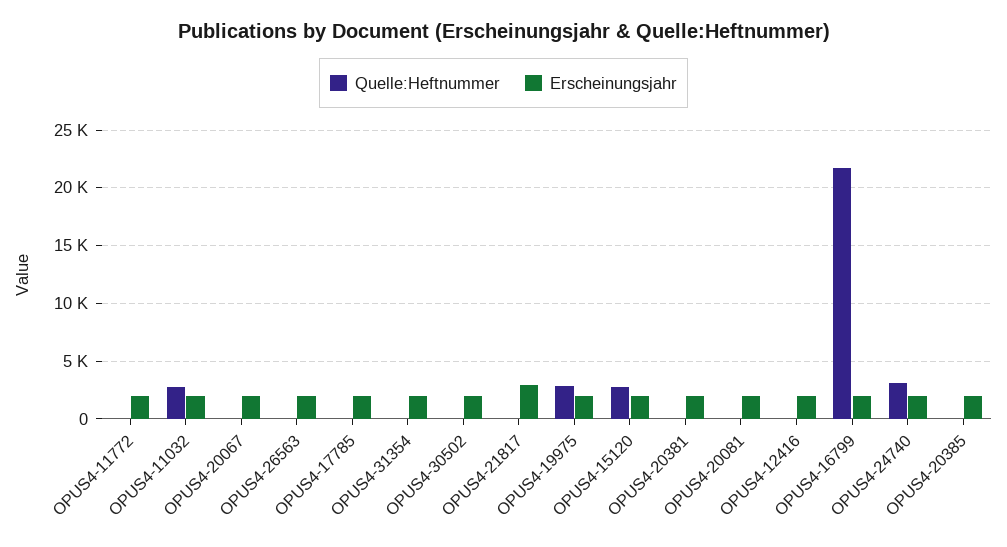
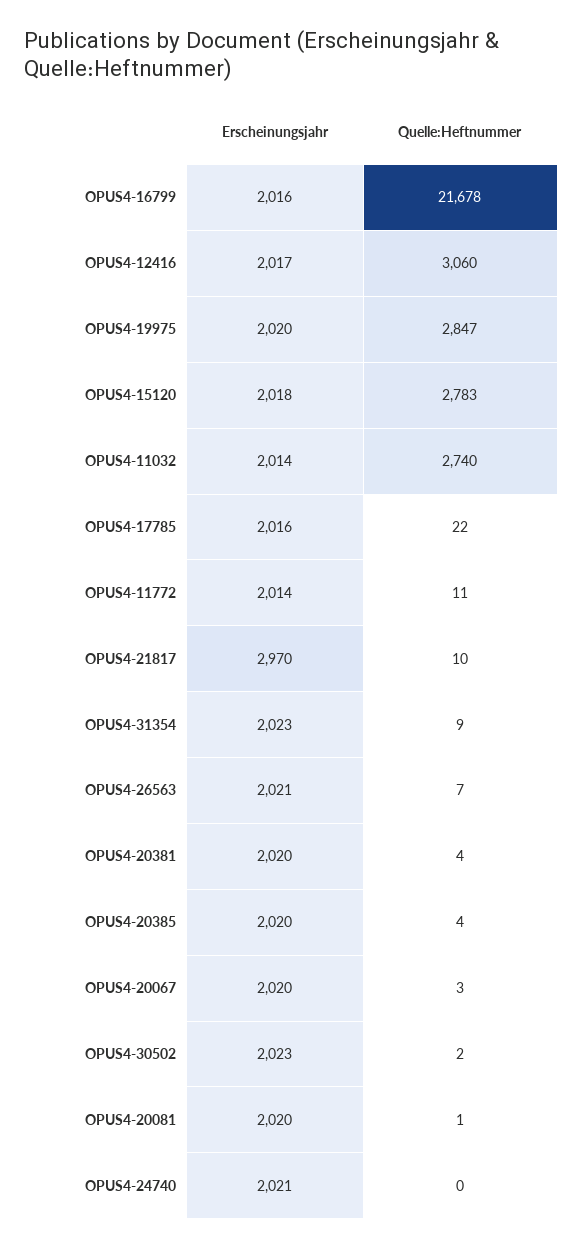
Quelle:Heftnummer, OPUS4-12416: 0 -> 3060
Quelle:Heftnummer, OPUS4-24740: 3000 -> 0

